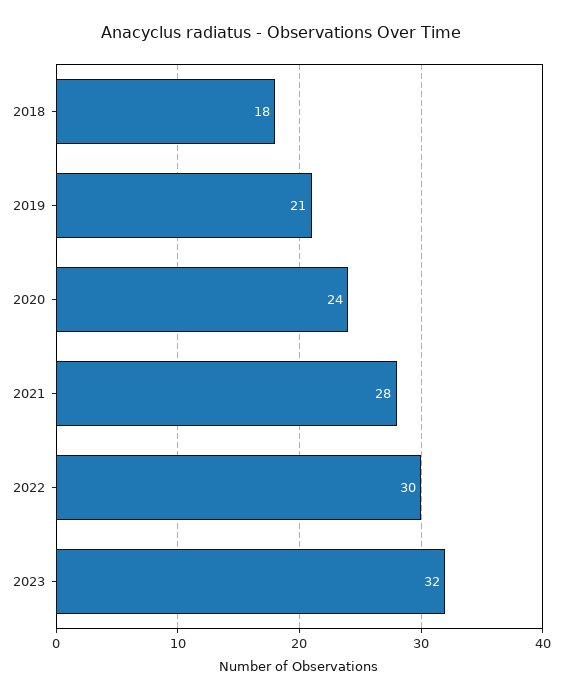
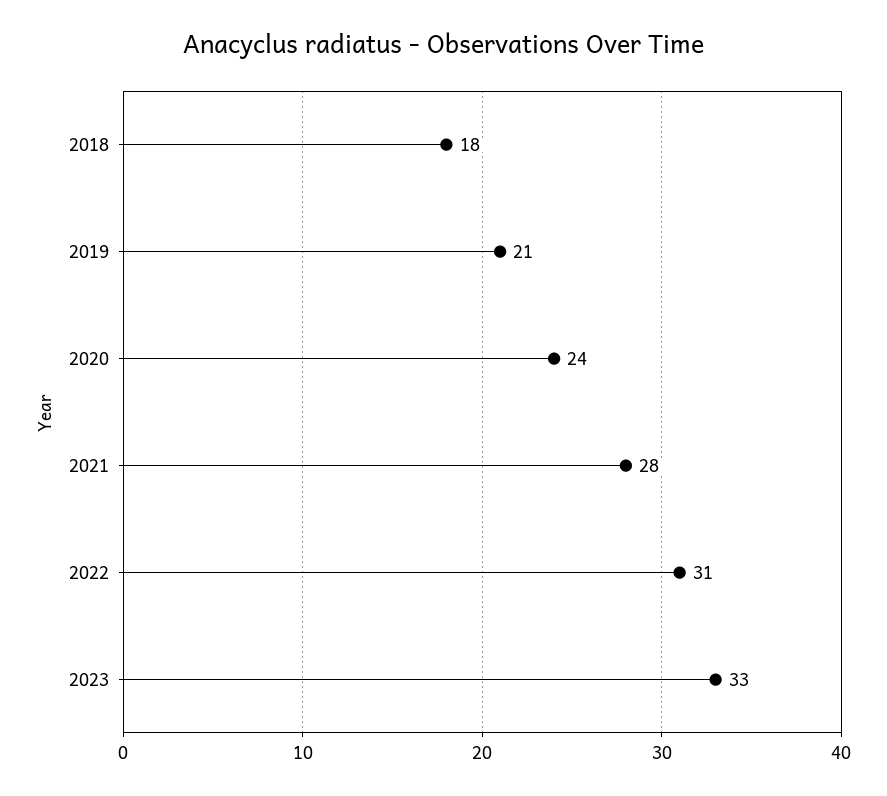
2022: 30 -> 31
2023: 32 -> 33

